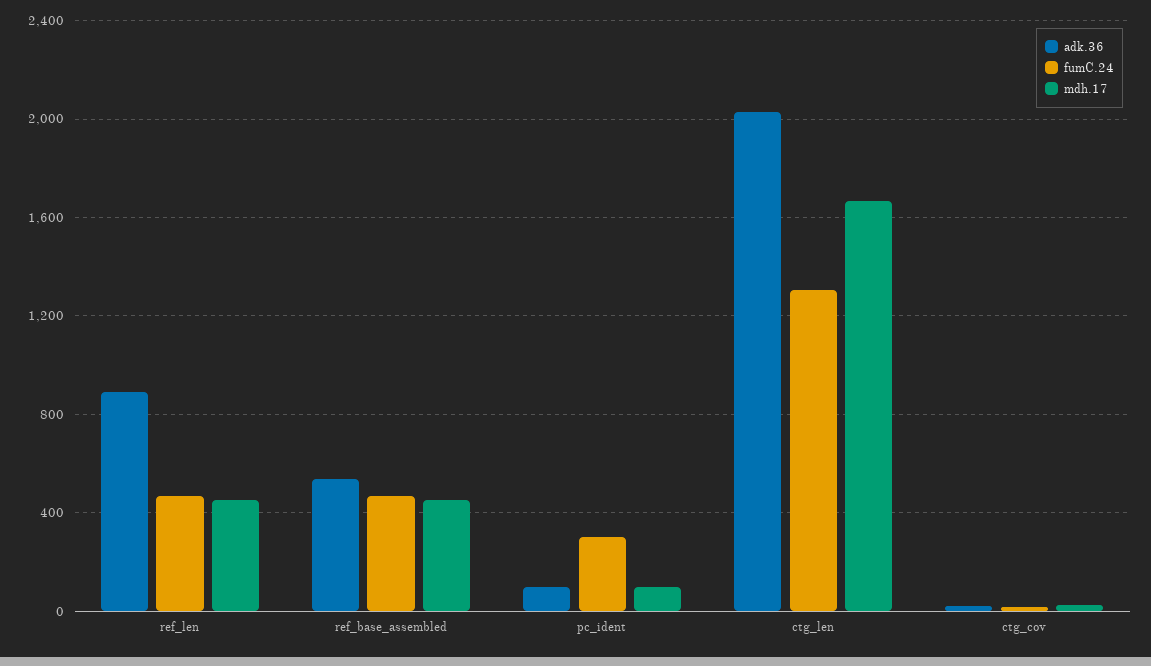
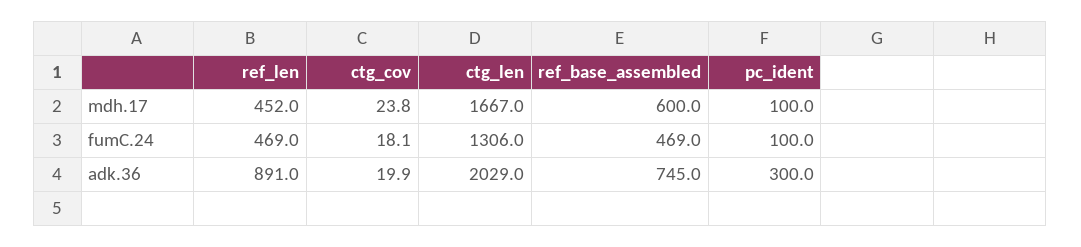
adk.36, ref_base_assembled: 550 -> 745
mdh.17, ref_base_assembled: 450 -> 600
adk.36, pc_ident: 100 -> 300
fumC.24, pc_ident: 300 -> 100

